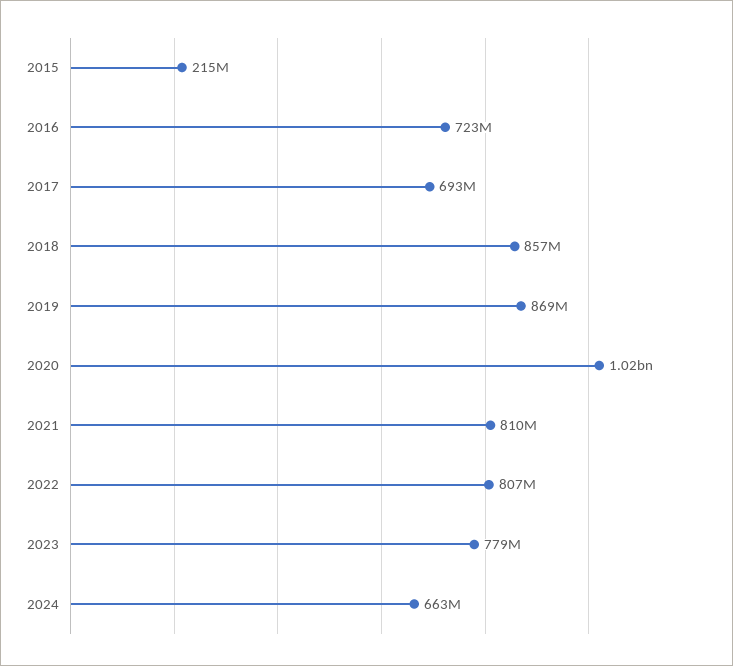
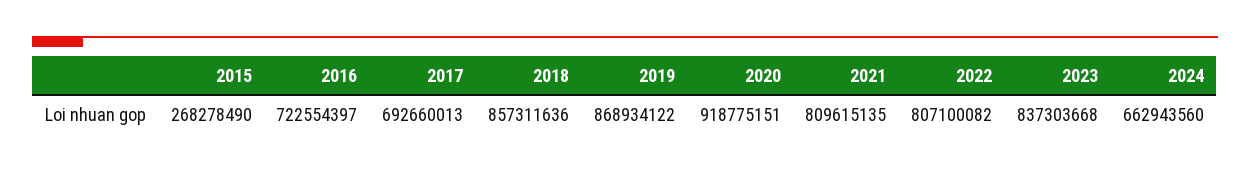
2015: 215000000 -> 268278490
2020: 1020000000 -> 918775151
2023: 779000000 -> 837303668

